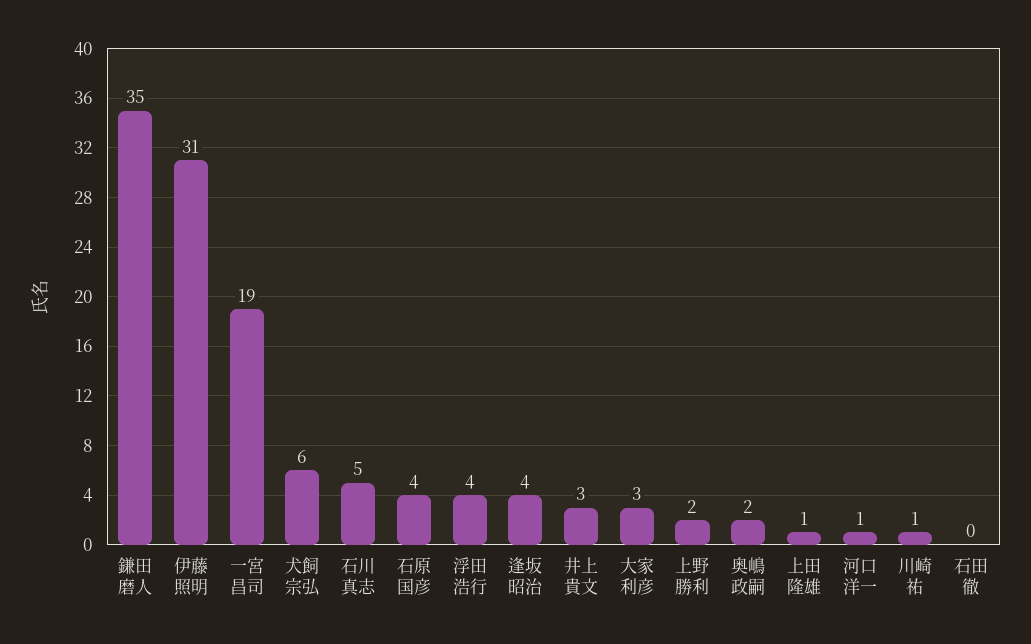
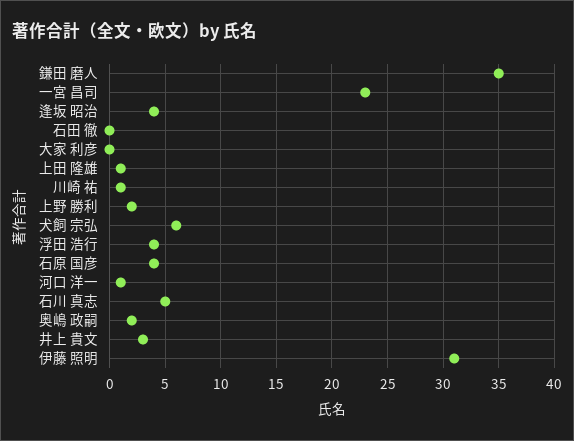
一宮 昌司: 19 -> 23
大家 利彦: 3 -> 0

